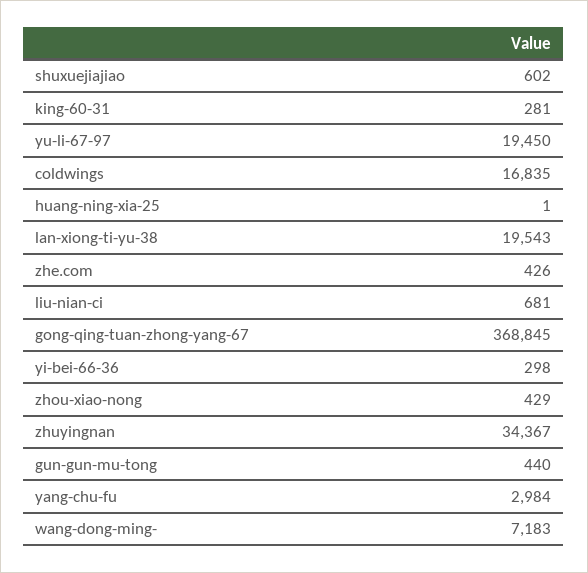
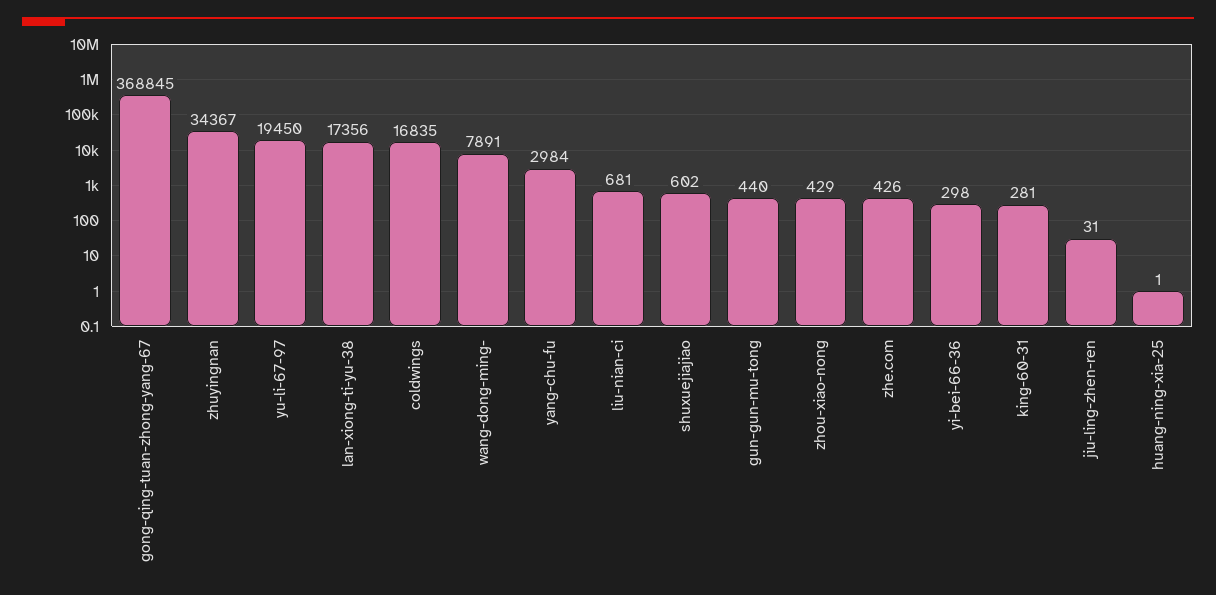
lan-xiong-ti-yu-38: 19543 -> 17356
wang-dong-ming-: 7183 -> 7891
jiu-ling-zhen-ren: none -> 31

